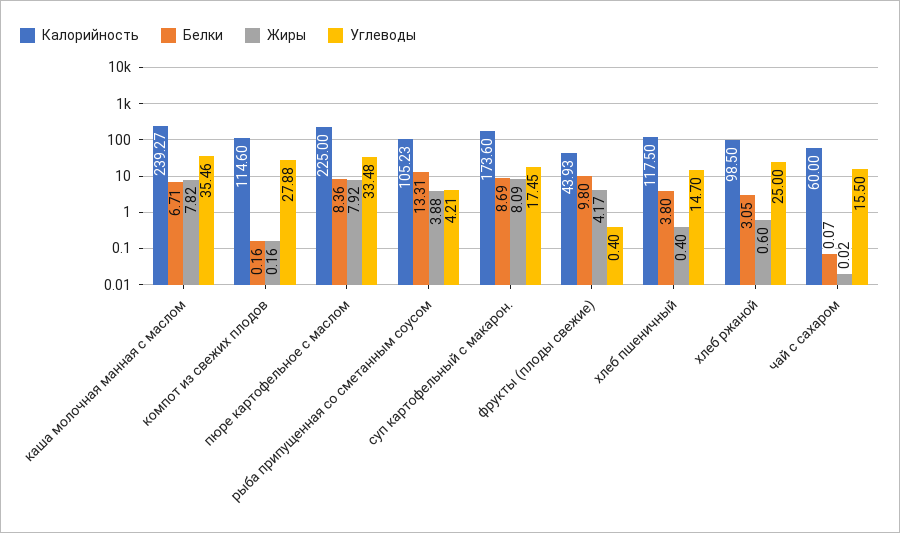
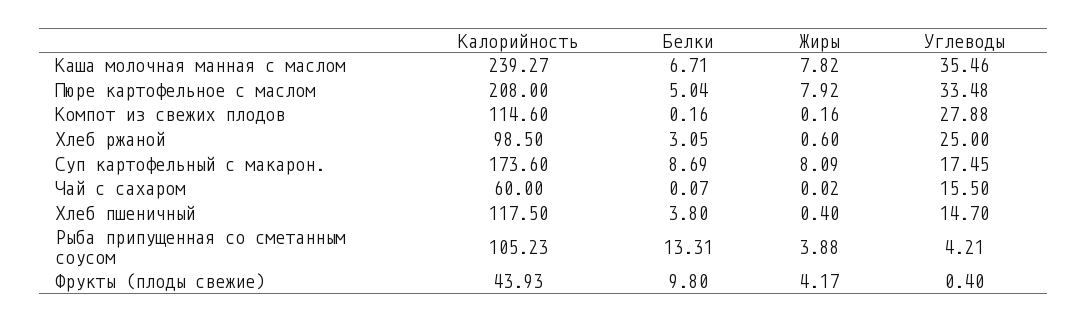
Калорийность, пюре картофельное с маслом: 225 -> 208
Белки, пюре картофельное с маслом: 8.36 -> 5.04

